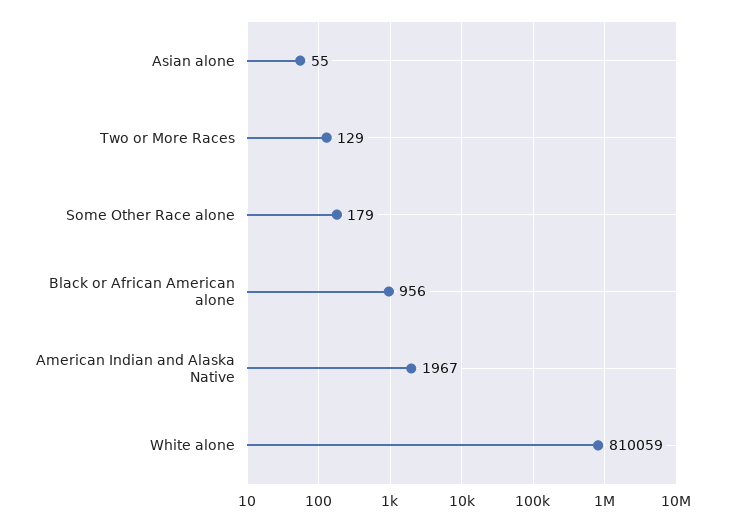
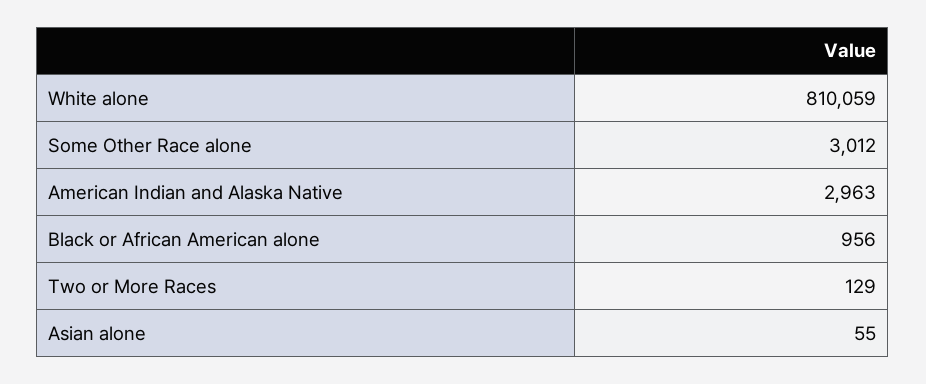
Some Other Race alone: 179 -> 3012
American Indian and Alaska Native: 1967 -> 2963

